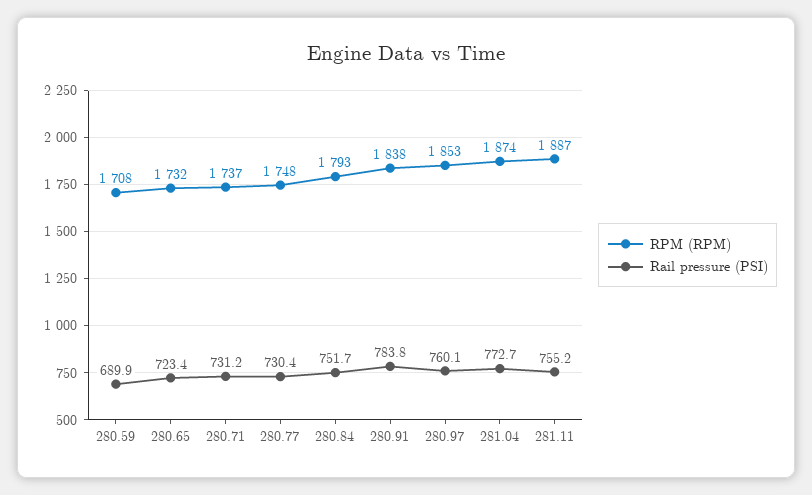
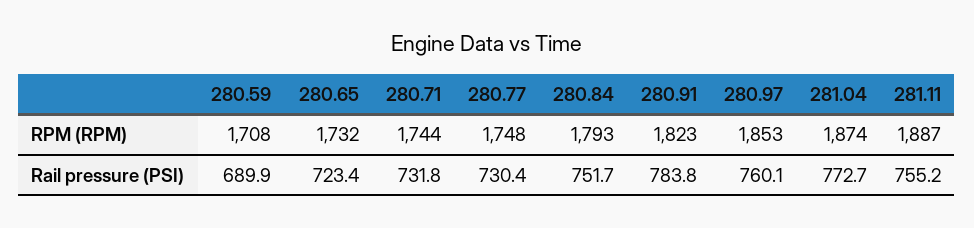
RPM (RPM), 280.71: 1737 -> 1744
Rail pressure (PSI), 280.71: 731.2 -> 731.8
RPM (RPM), 280.91: 1838 -> 1823

